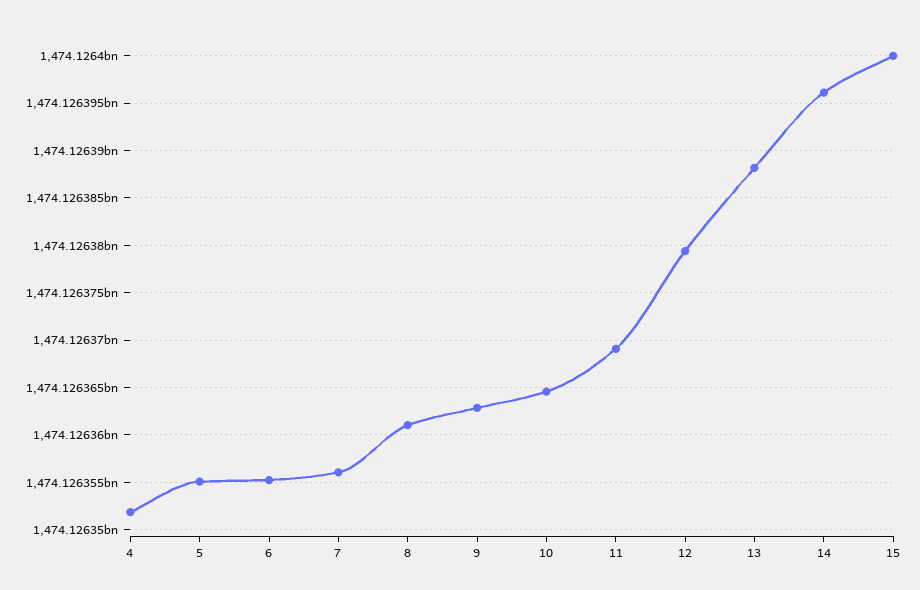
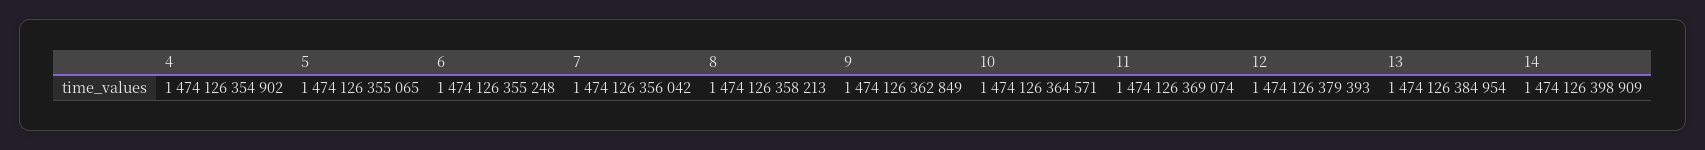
4: 1474126352000 -> 1474126354902
8: 1474126361000 -> 1474126358213
13: 1474126388000 -> 1474126384954
14: 1474126396000 -> 1474126398909
15: 1474126400000 -> none

